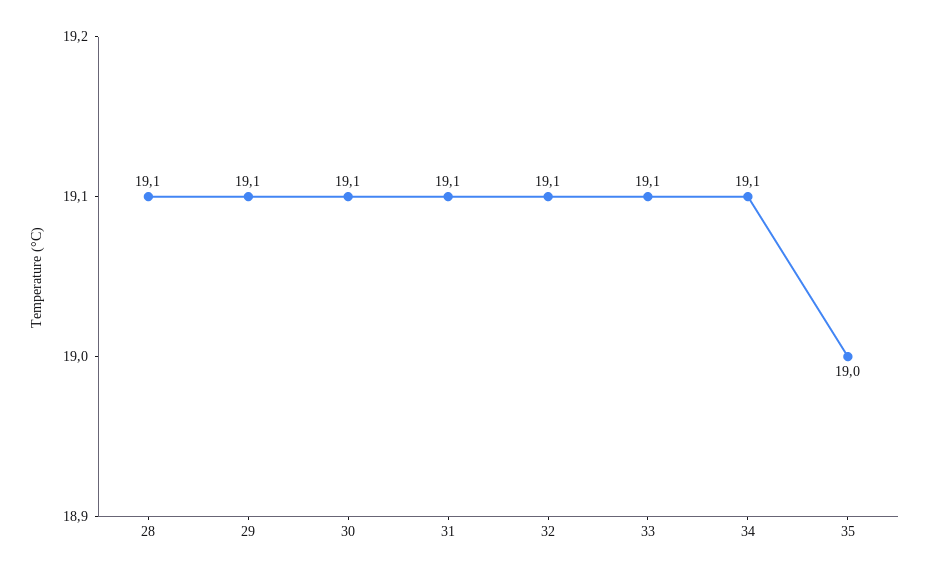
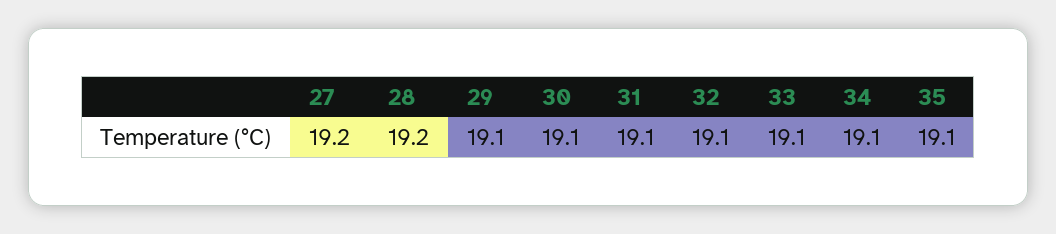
28: 19.1 -> 19.2
35: 19 -> 19.1
27: none -> 19.2

